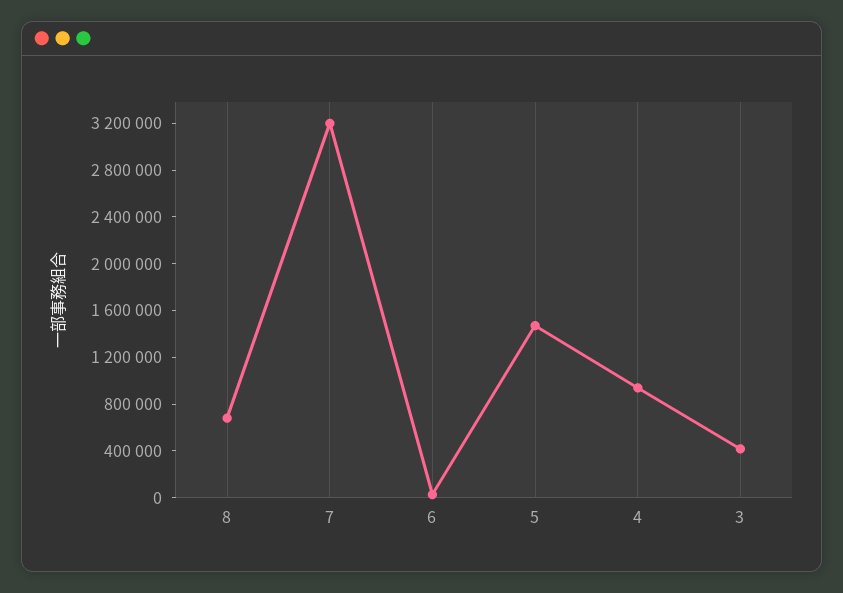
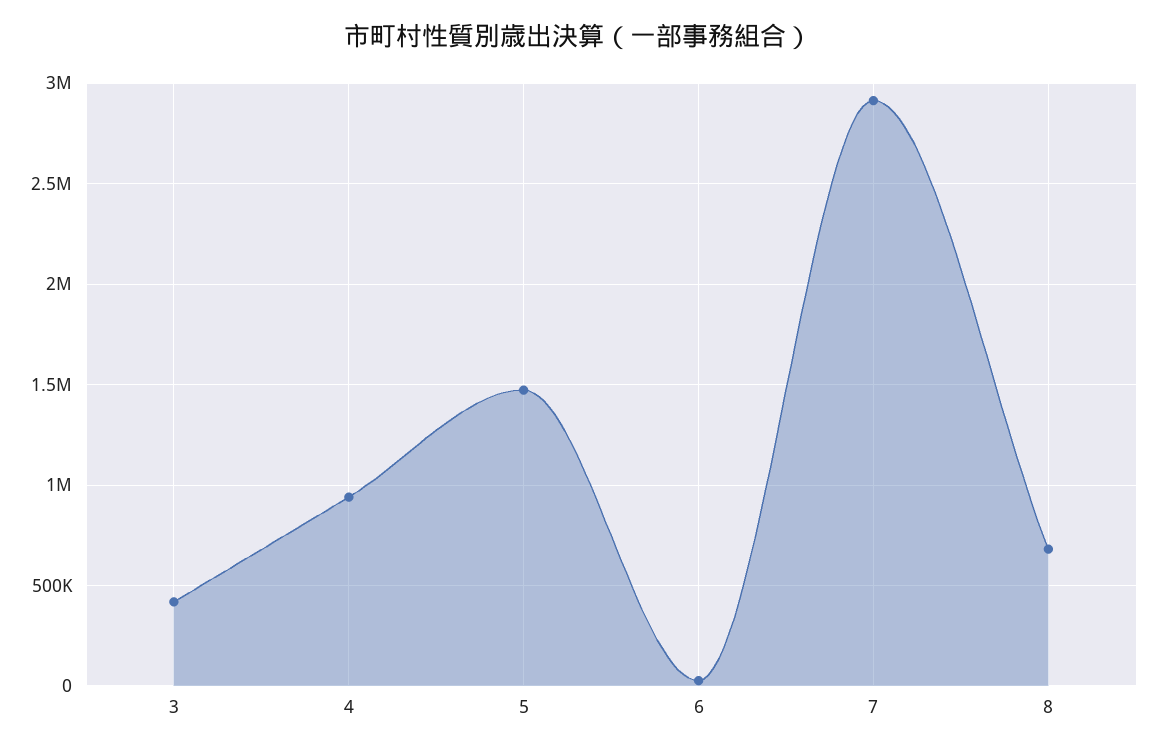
7: 3200000 -> 2900000

